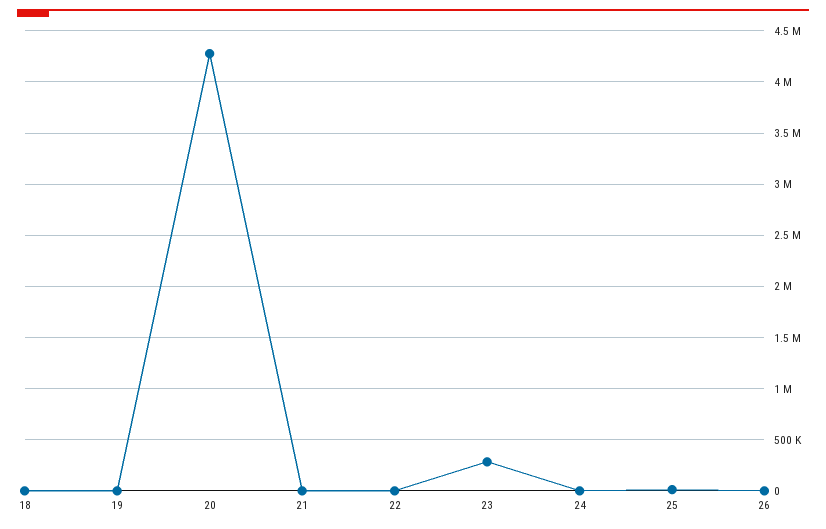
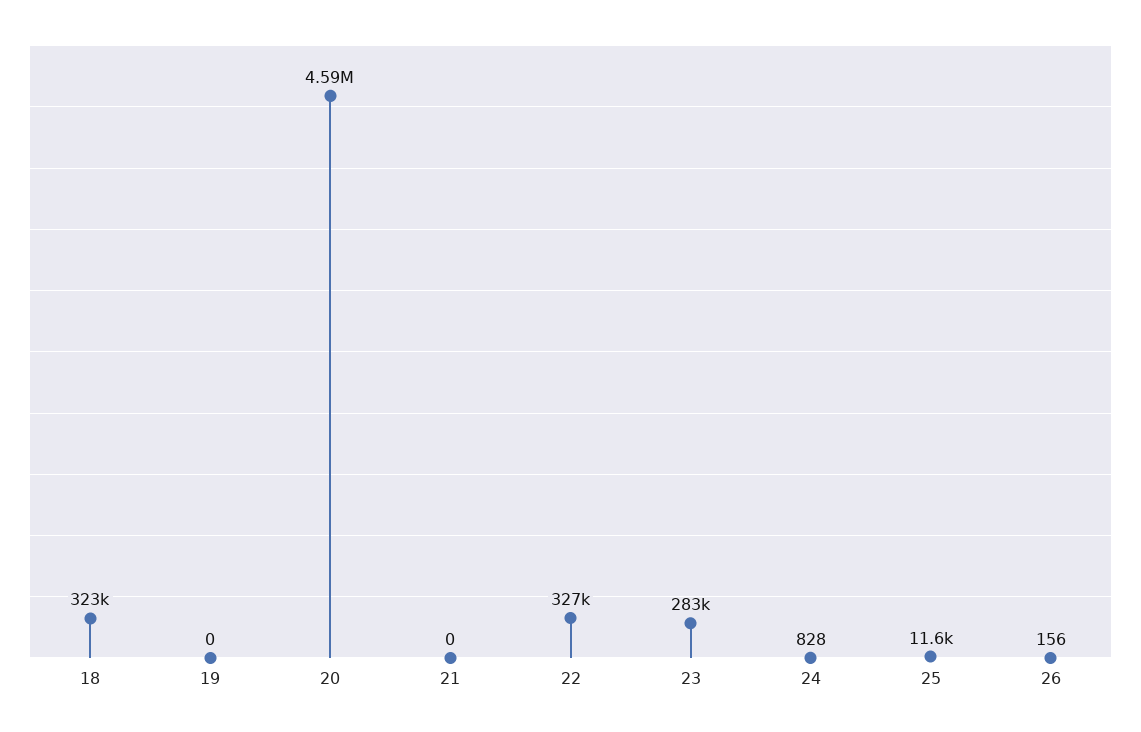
18: 0 -> 323000
20: 4300000 -> 4590000
22: 0 -> 327000

